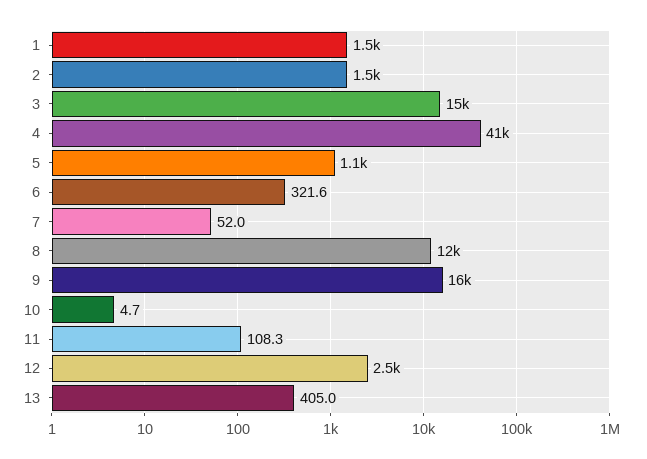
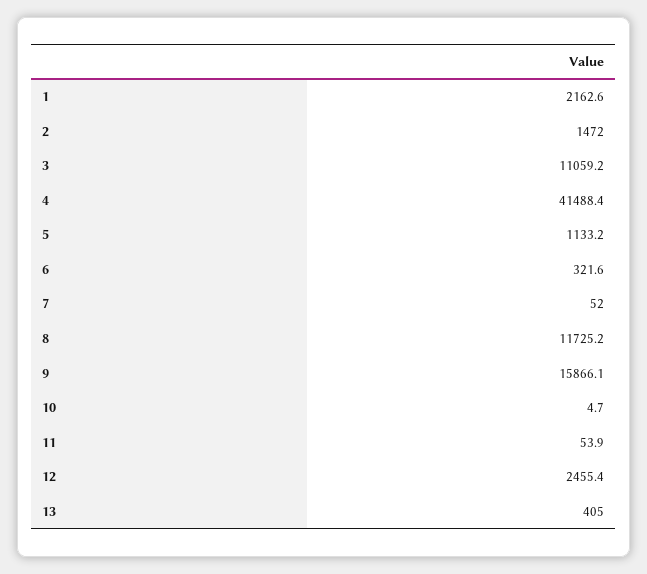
1: 1500 -> 2162.6
3: 15000 -> 11059.2
11: 108.3 -> 53.9

